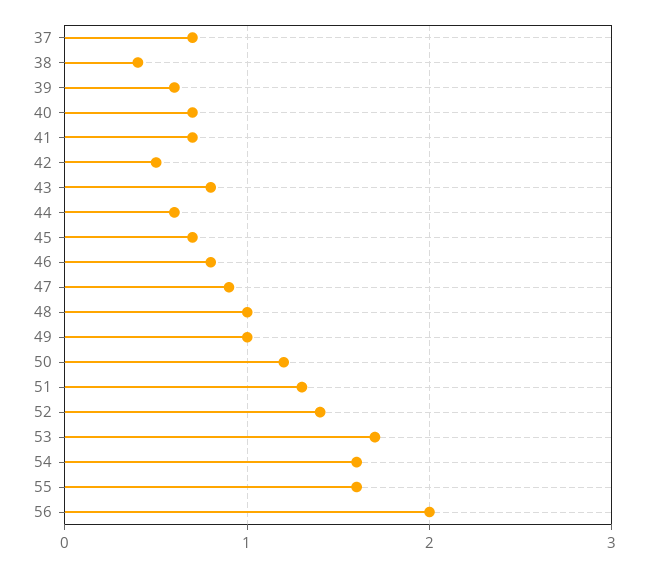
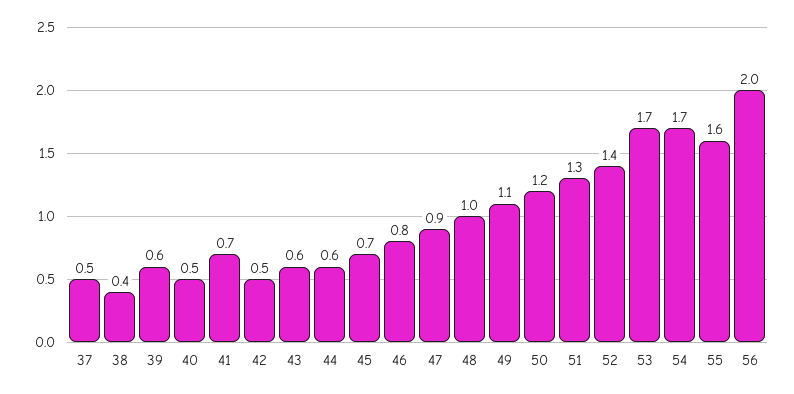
37: 0.7 -> 0.5
40: 0.7 -> 0.5
43: 0.8 -> 0.6
49: 1 -> 1.1
54: 1.6 -> 1.7

